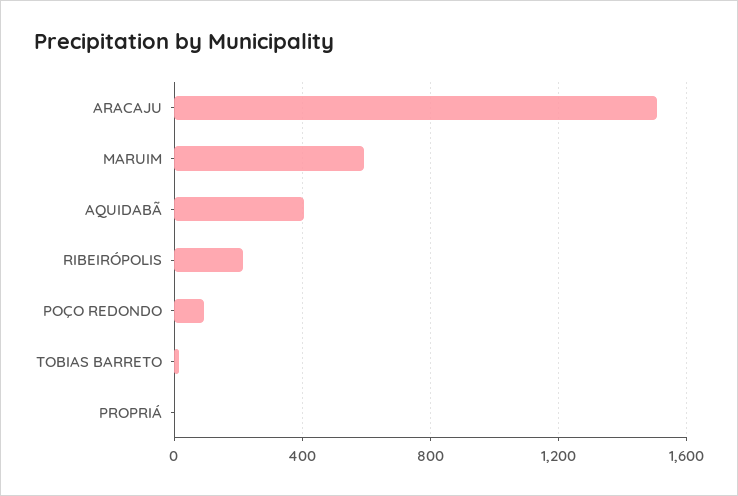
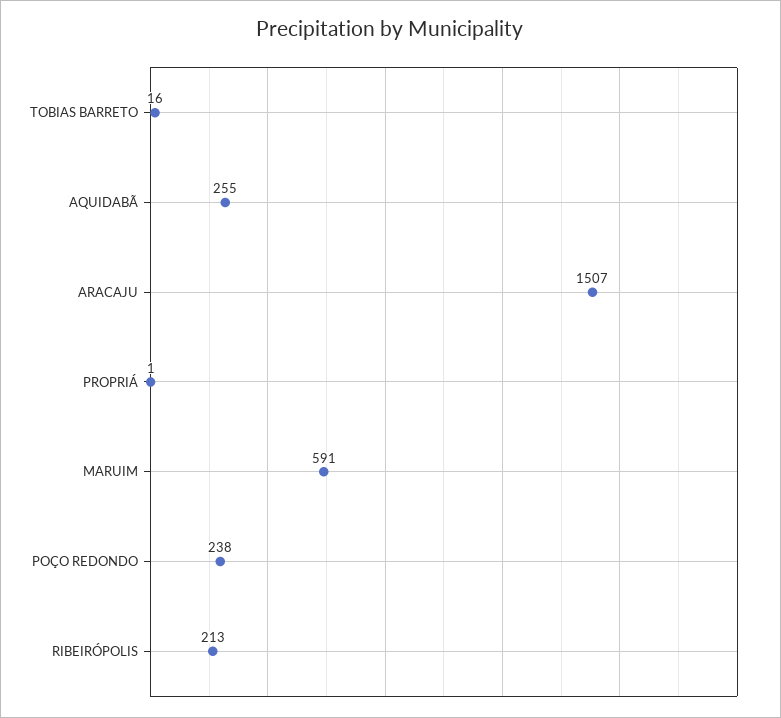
AQUIDABÃ: 400 -> 255
POÇO REDONDO: 100 -> 238

